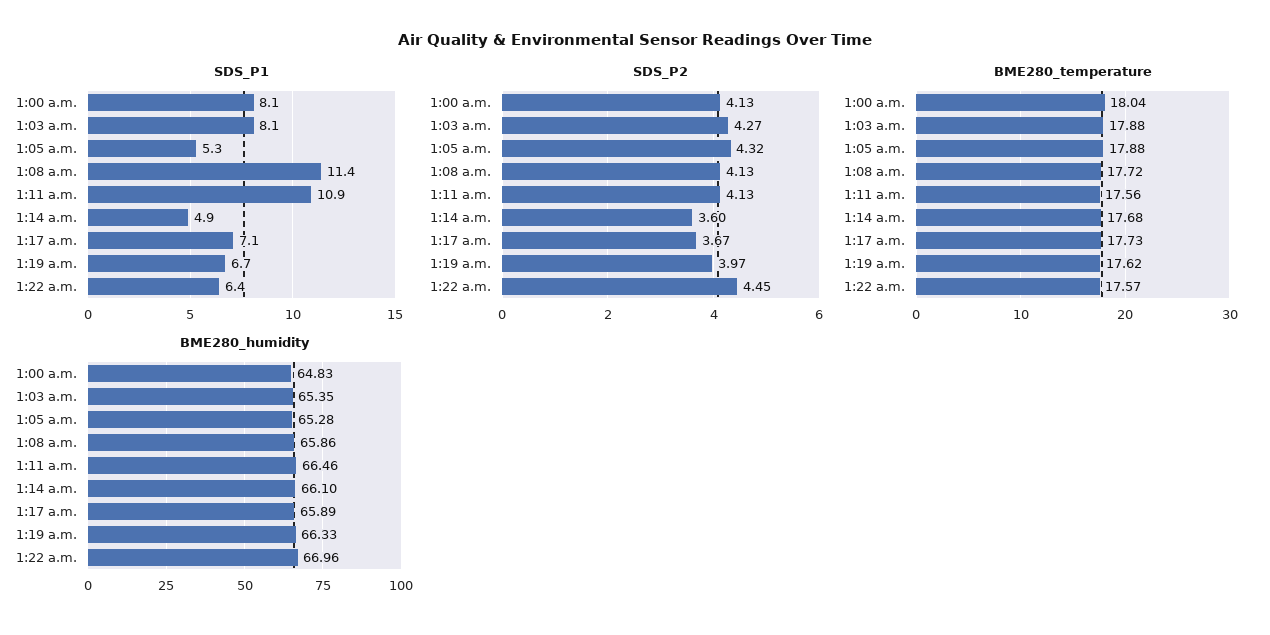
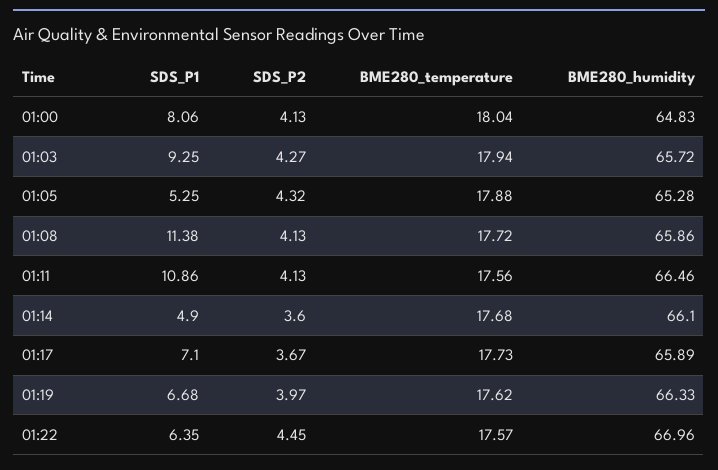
SDS_P1, 1:03 a.m.: 8.1 -> 9.25
BME280_temperature, 1:03 a.m.: 17.88 -> 17.94
BME280_humidity, 1:03 a.m.: 65.35 -> 65.72

